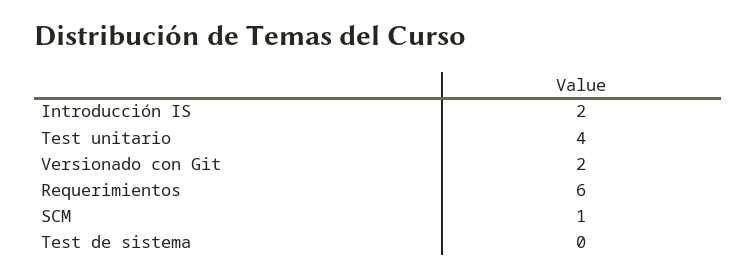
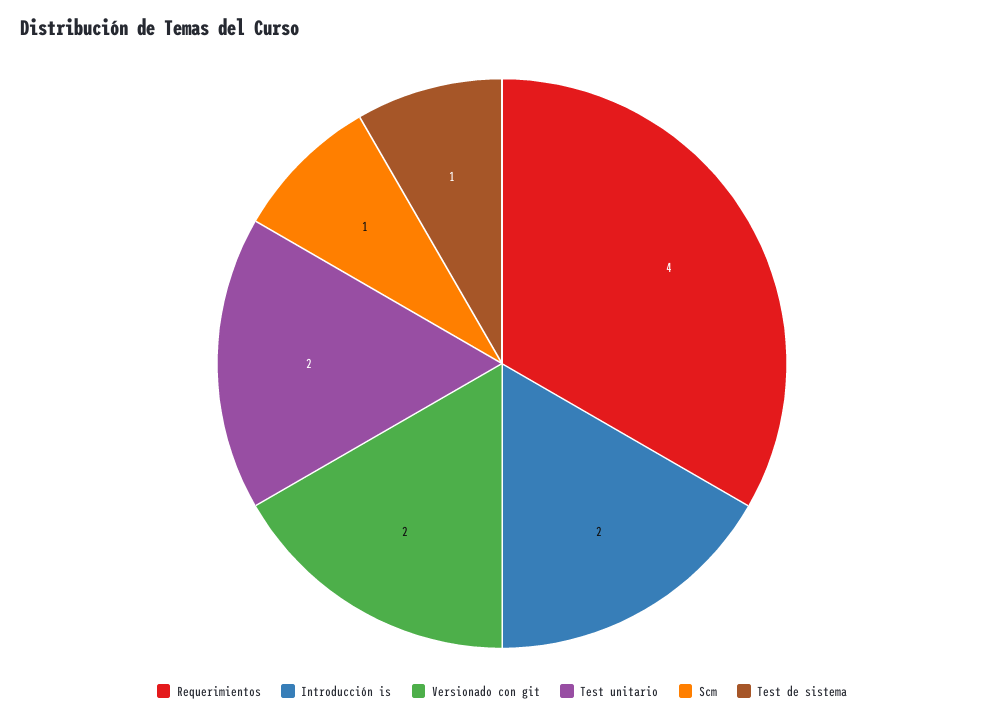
Test unitario: 4 -> 2
Requerimientos: 6 -> 4
Test de sistema: 0 -> 1

